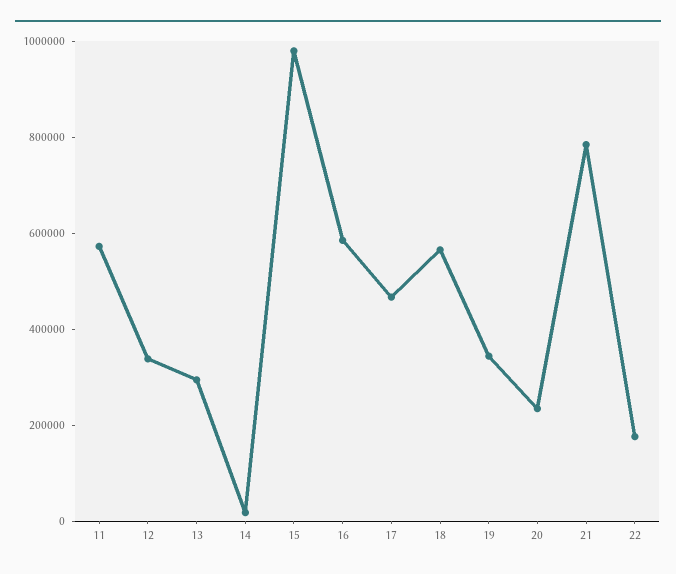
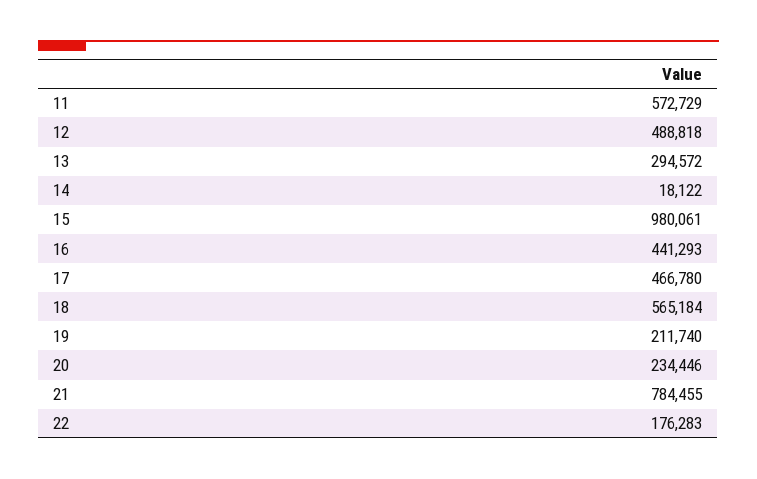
12: 350000 -> 488818
16: 600000 -> 441293
19: 350000 -> 211740

